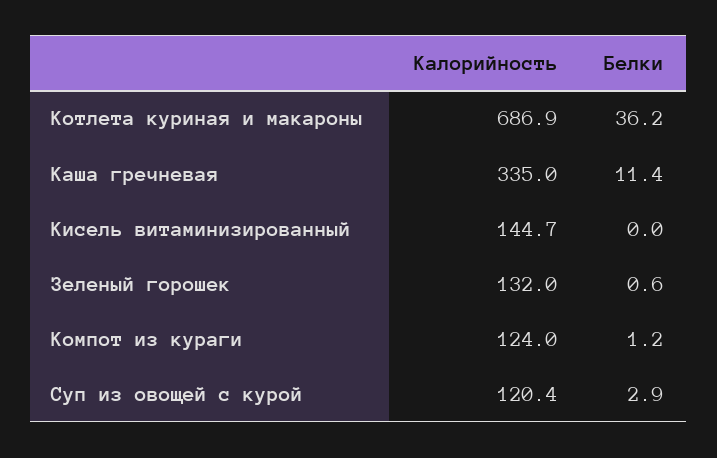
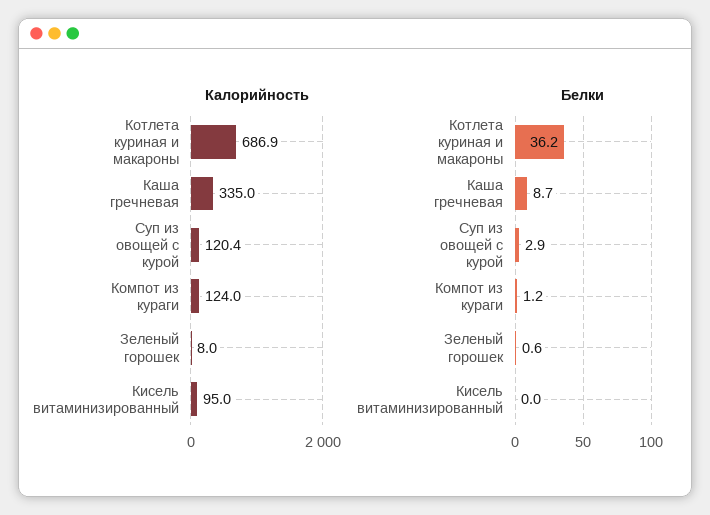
Белки, Каша гречневая: 11.4 -> 8.7
Калорийность, Кисель витаминизированный: 144.7 -> 95
Калорийность, Зеленый горошек: 132 -> 8

